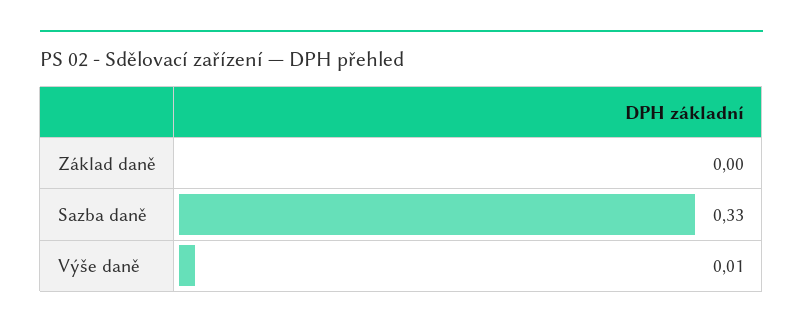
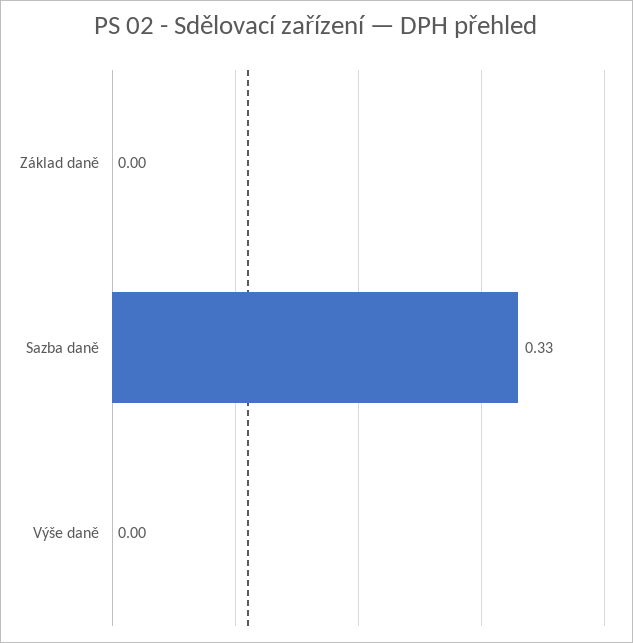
Výše daně: 0.01 -> 0

